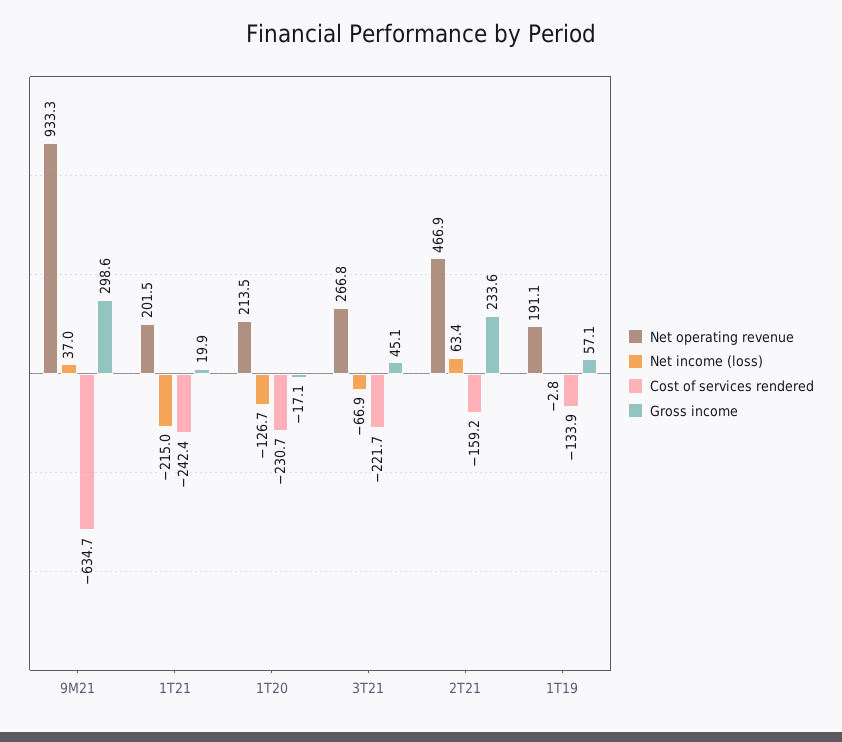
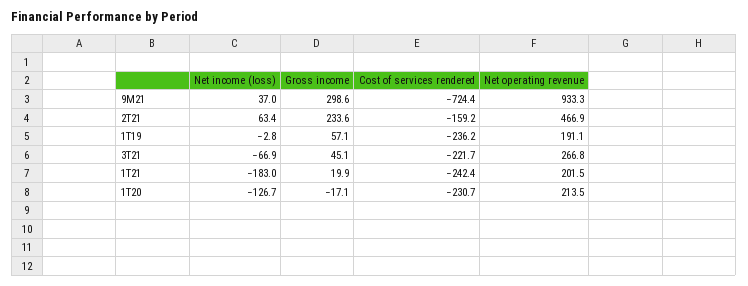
Cost of services rendered, 9M21: -634.7 -> -724.4
Net income (loss), 1T21: -215 -> -183
Cost of services rendered, 1T19: -133.9 -> -236.2

